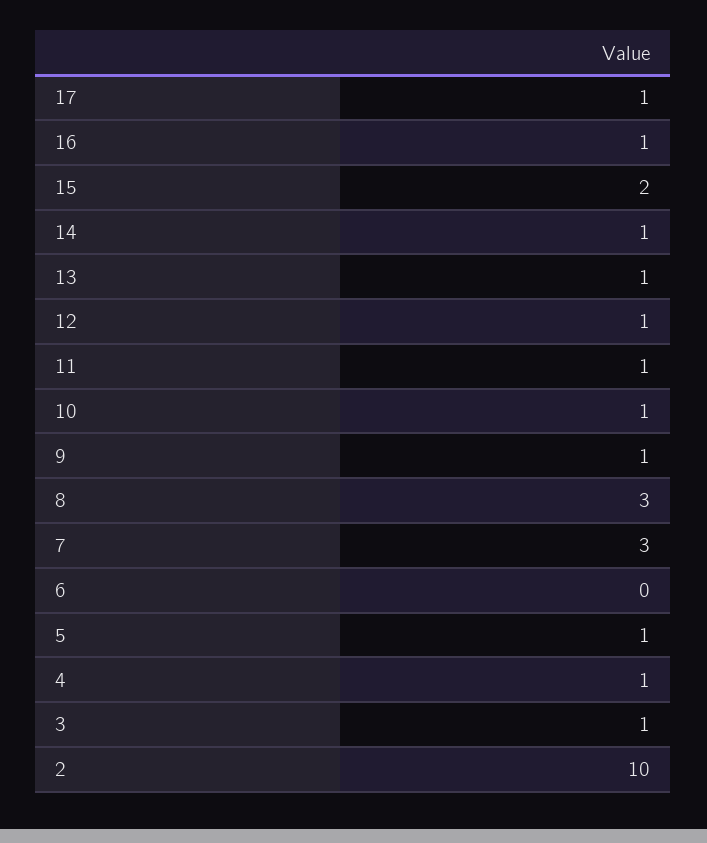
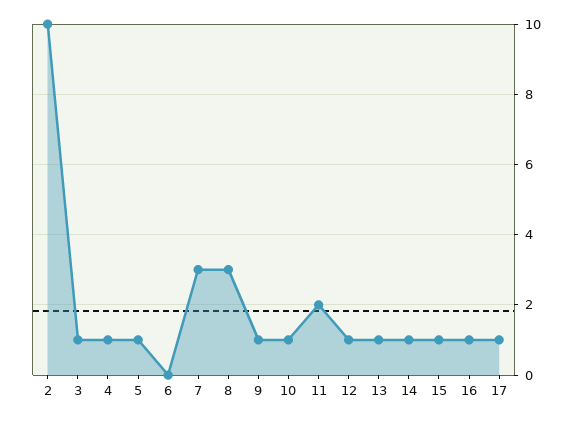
15: 2 -> 1
11: 1 -> 2

